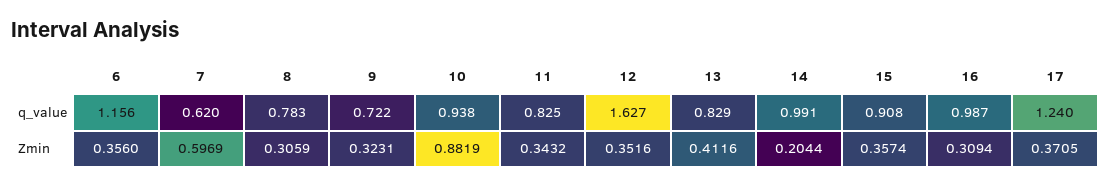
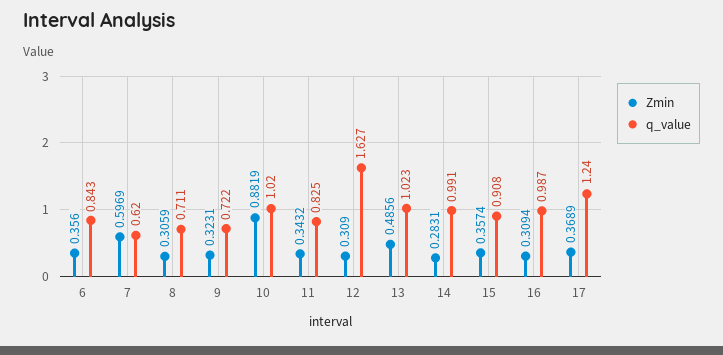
q_value, 6: 1.156 -> 0.843
q_value, 8: 0.783 -> 0.711
q_value, 10: 0.938 -> 1.02
q_value, 13: 0.829 -> 1.023
Zmin, 12: 0.3516 -> 0.309
Zmin, 13: 0.4116 -> 0.4856
Zmin, 14: 0.2044 -> 0.2831
Zmin, 17: 0.3705 -> 0.3689

